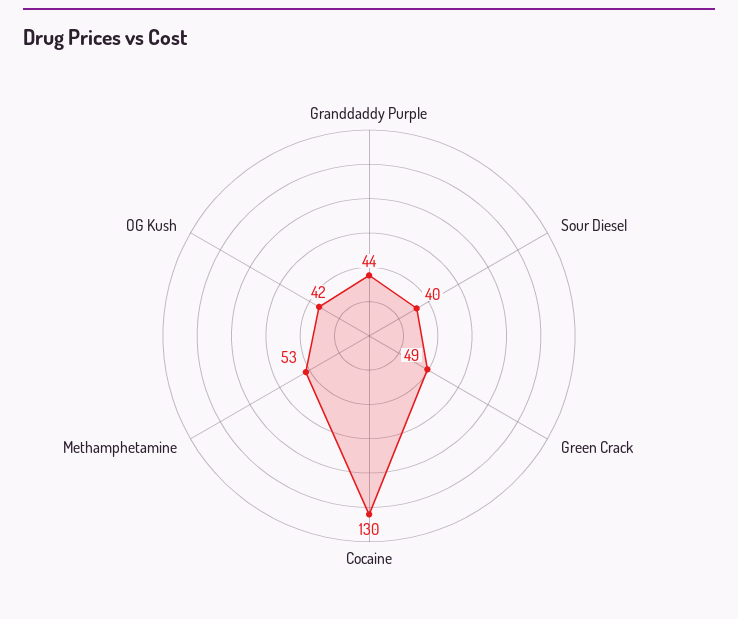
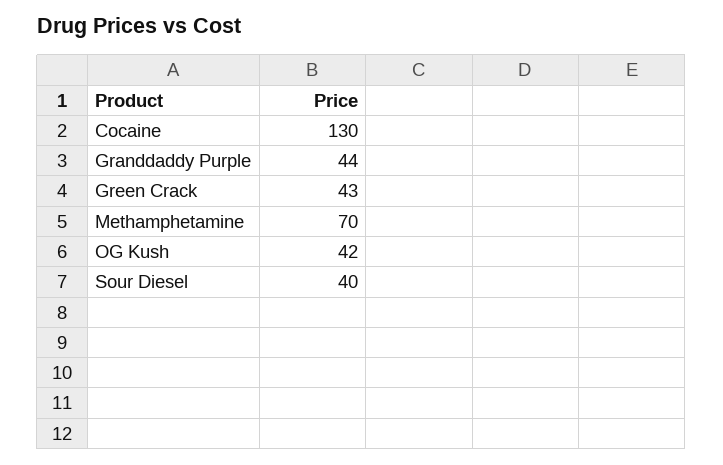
Green Crack: 49 -> 43
Methamphetamine: 53 -> 70

